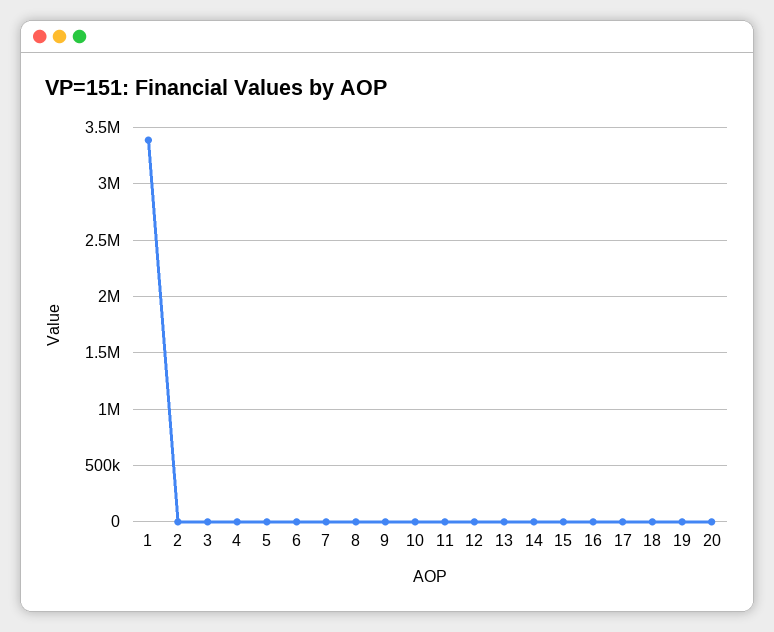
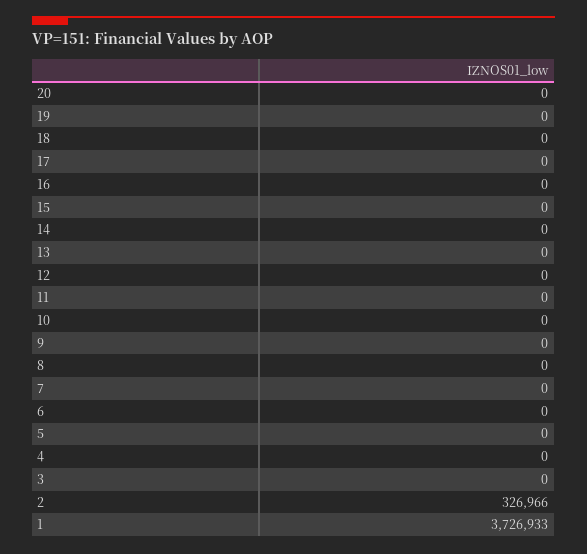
1: 3400000 -> 3726933
2: 0 -> 326966

